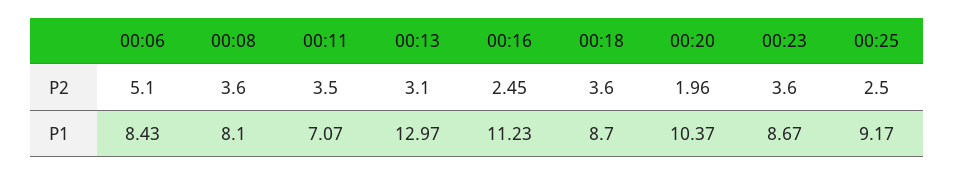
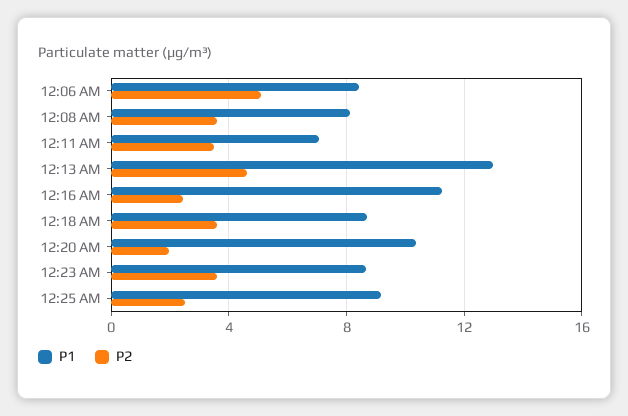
P2, 00:13: 3.1 -> 4.5

